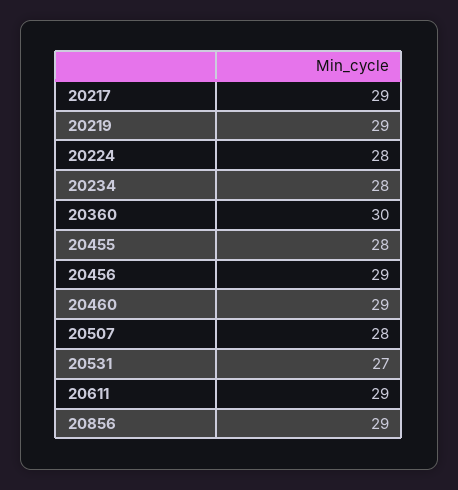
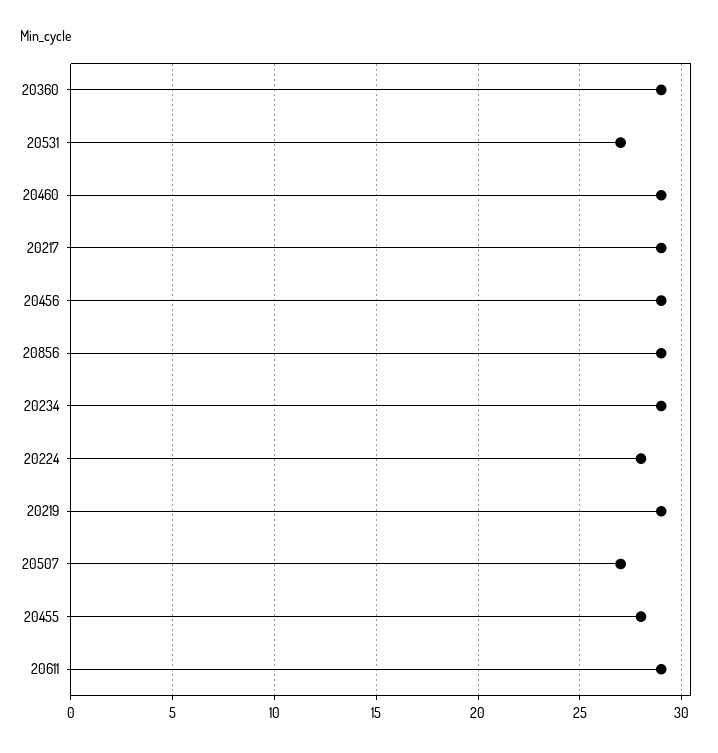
20234: 28 -> 29
20360: 30 -> 29
20507: 28 -> 27

